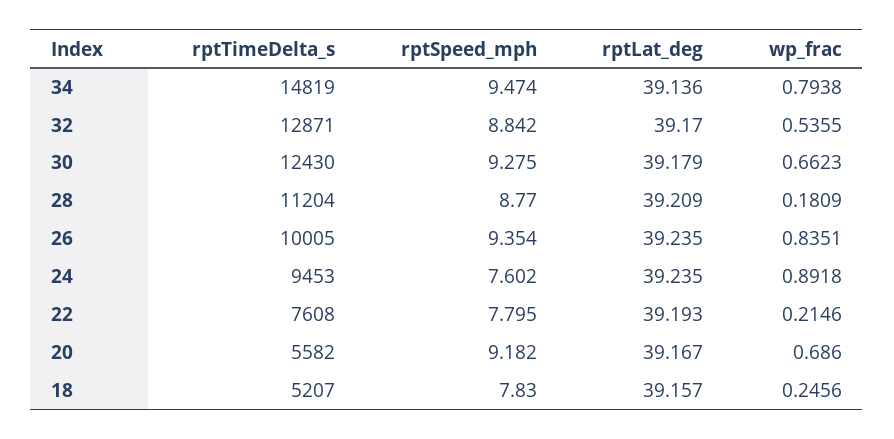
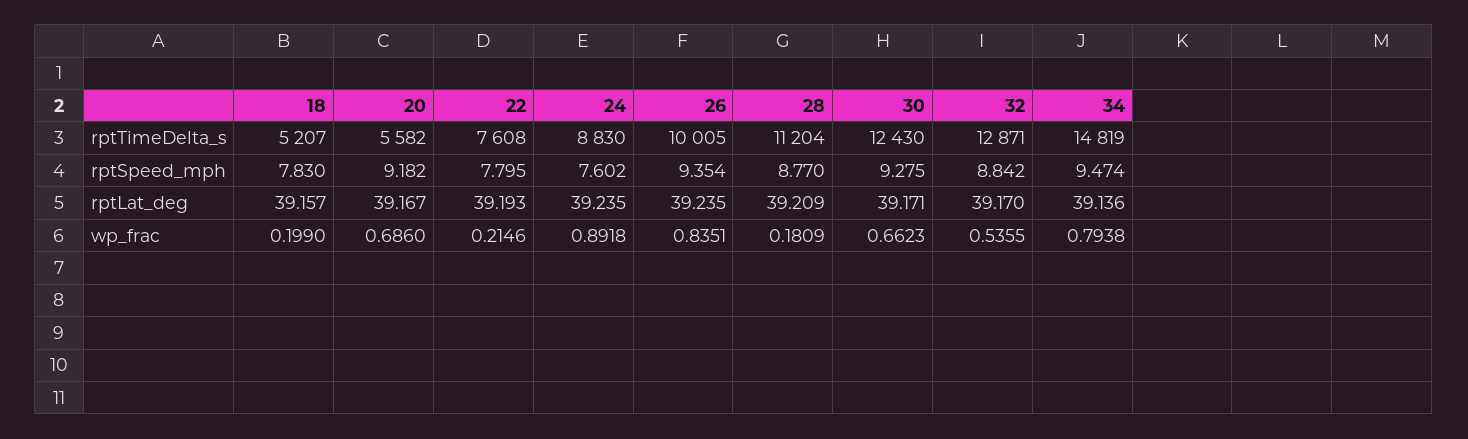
rptLat_deg, 30: 39.179 -> 39.171
rptTimeDelta_s, 24: 9453 -> 8830
wp_frac, 18: 0.2456 -> 0.199

